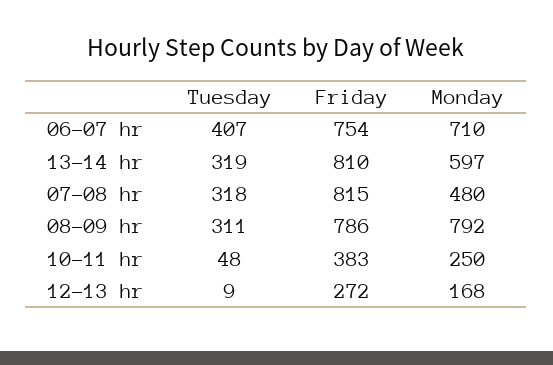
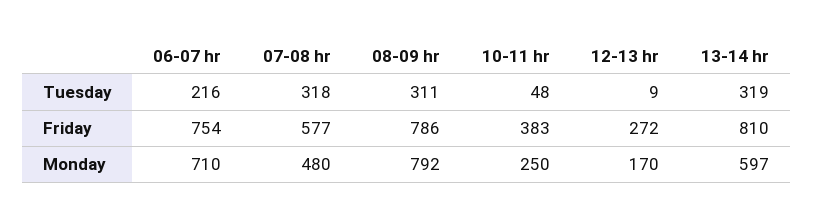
Tuesday, 06-07 hr: 407 -> 216
Friday, 07-08 hr: 815 -> 577
Monday, 12-13 hr: 168 -> 170

